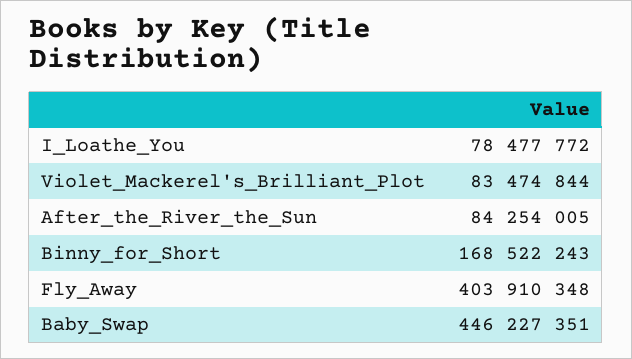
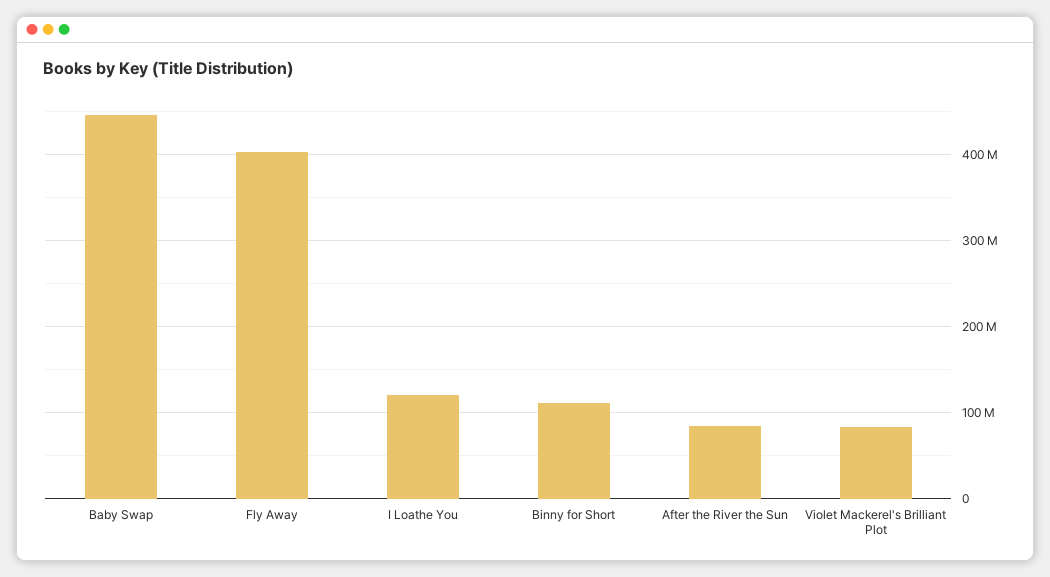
I_Loathe_You: 78477772 -> 120000000
Binny_for_Short: 168522243 -> 110000000

